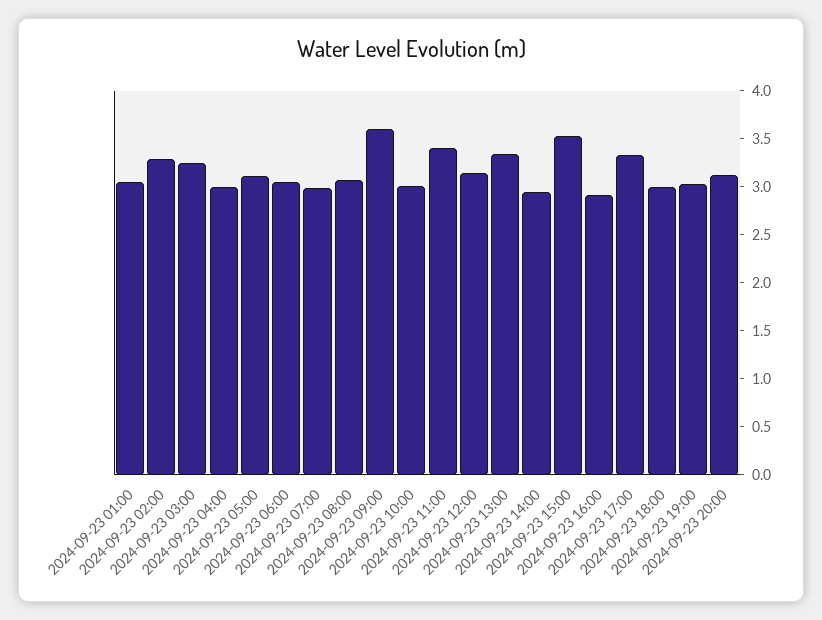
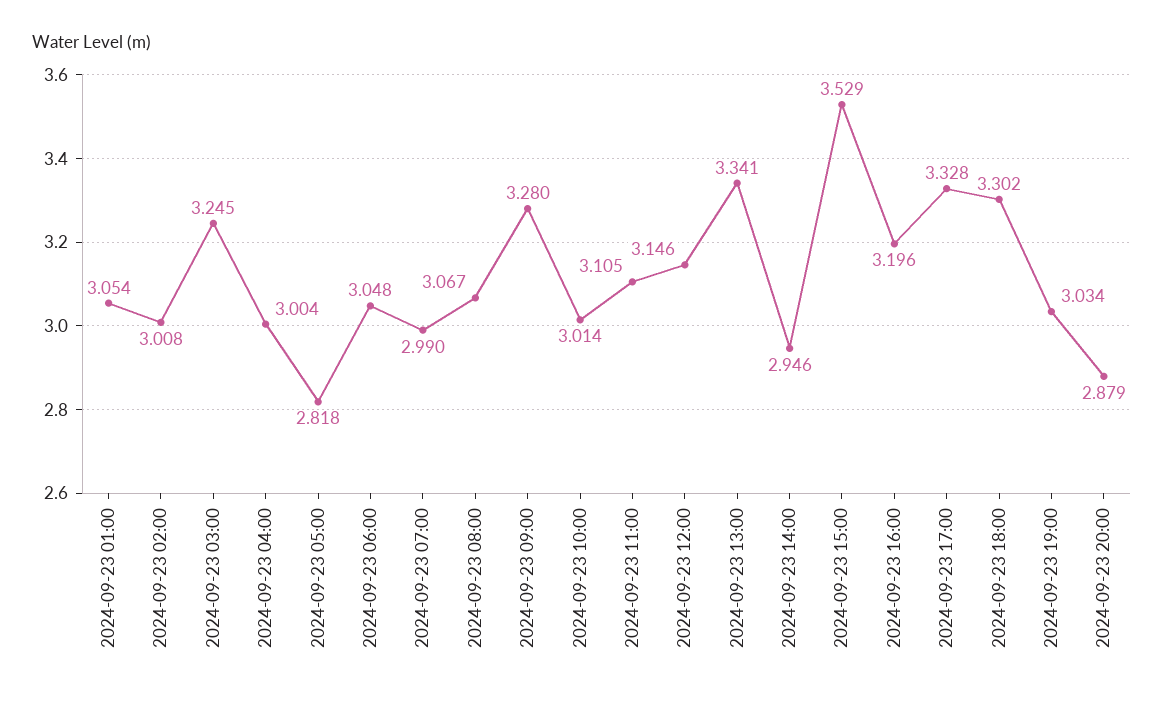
2024-09-23 02:00: 3.3 -> 3.008
2024-09-23 05:00: 3.1 -> 2.818
2024-09-23 09:00: 3.6 -> 3.28
2024-09-23 11:00: 3.4 -> 3.105
2024-09-23 16:00: 2.9 -> 3.196
2024-09-23 18:00: 3 -> 3.302
2024-09-23 20:00: 3.1 -> 2.879

